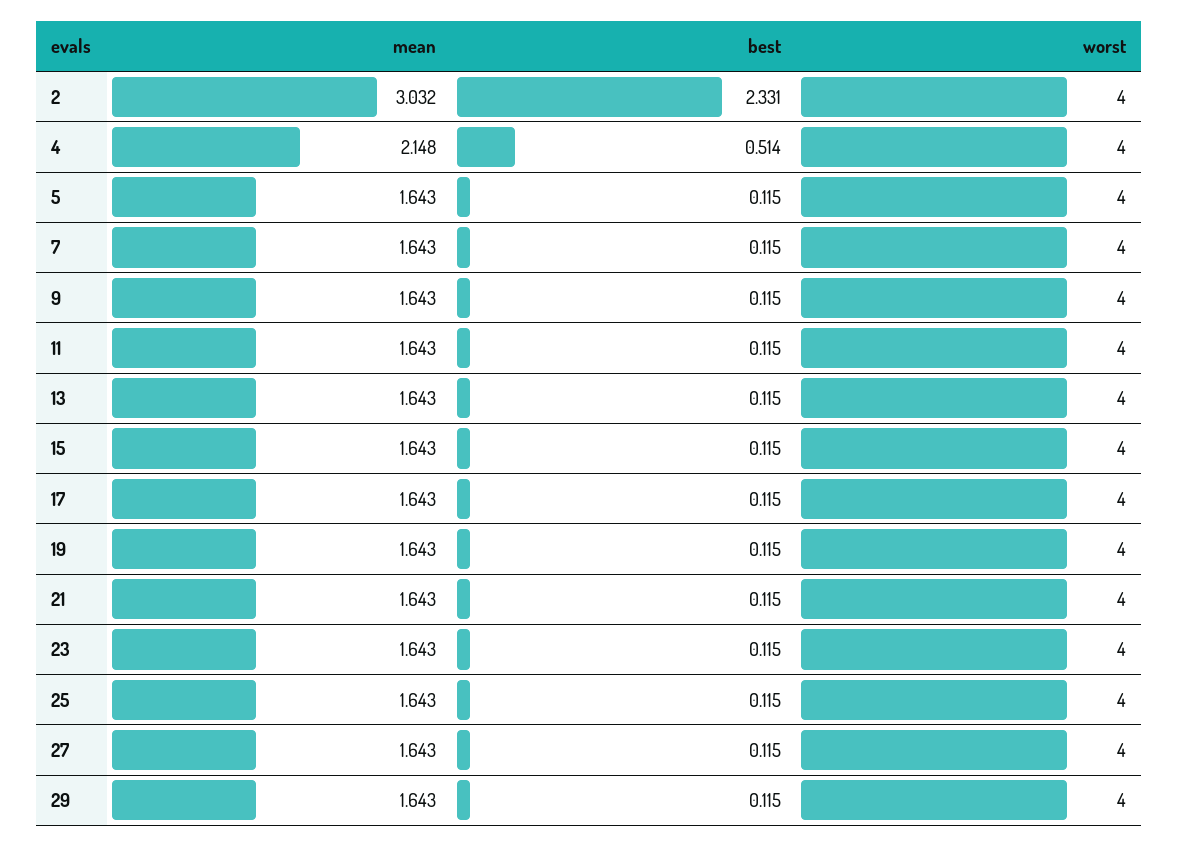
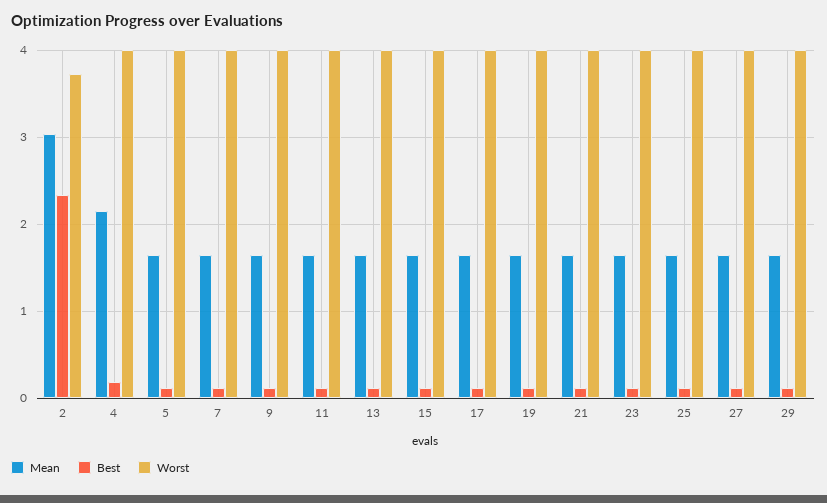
worst, 2: 4 -> 3.7
best, 4: 0.514 -> 0.2

